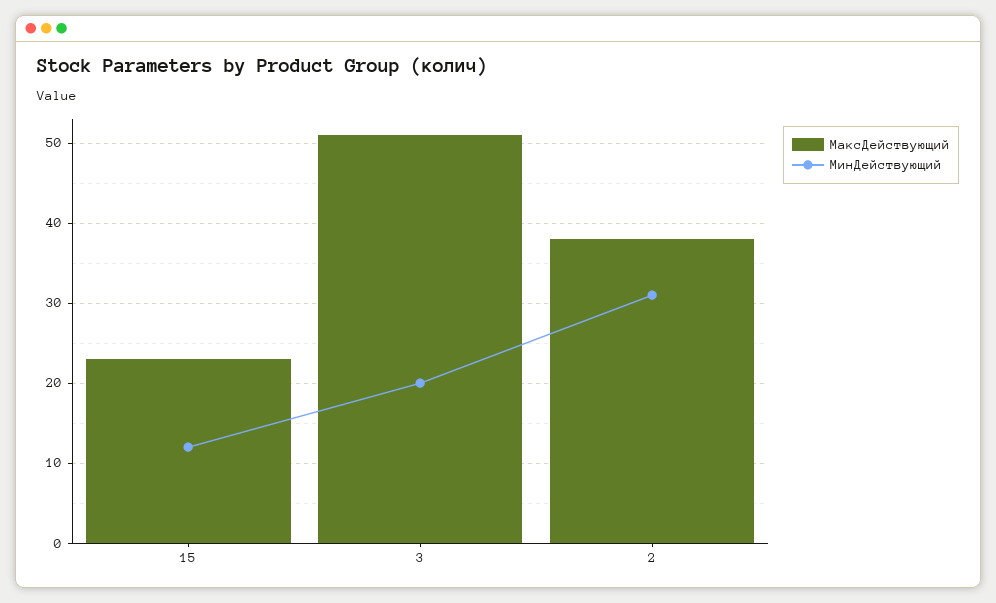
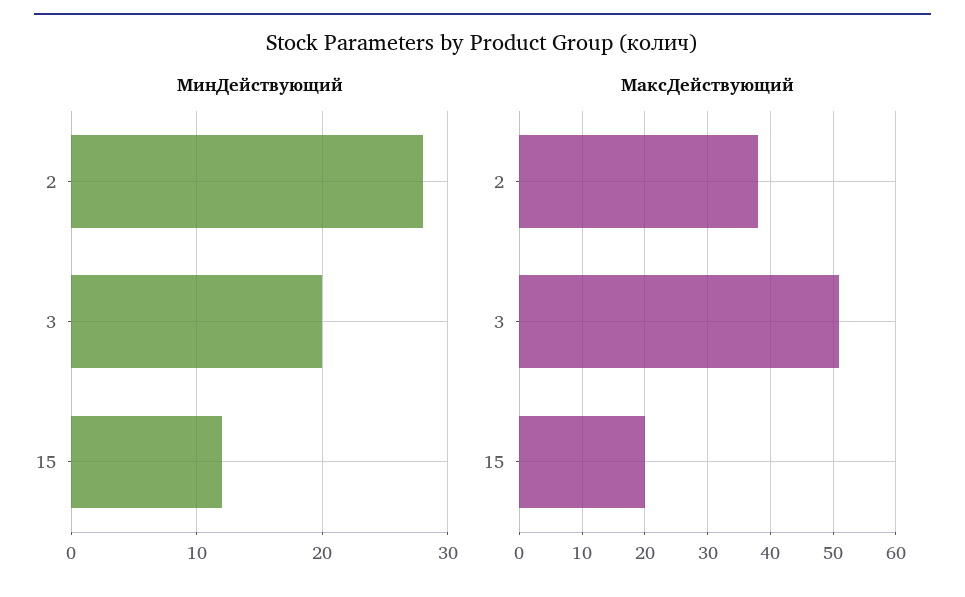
МаксДействующий, 15: 23 -> 20
МинДействующий, 2: 31 -> 28

